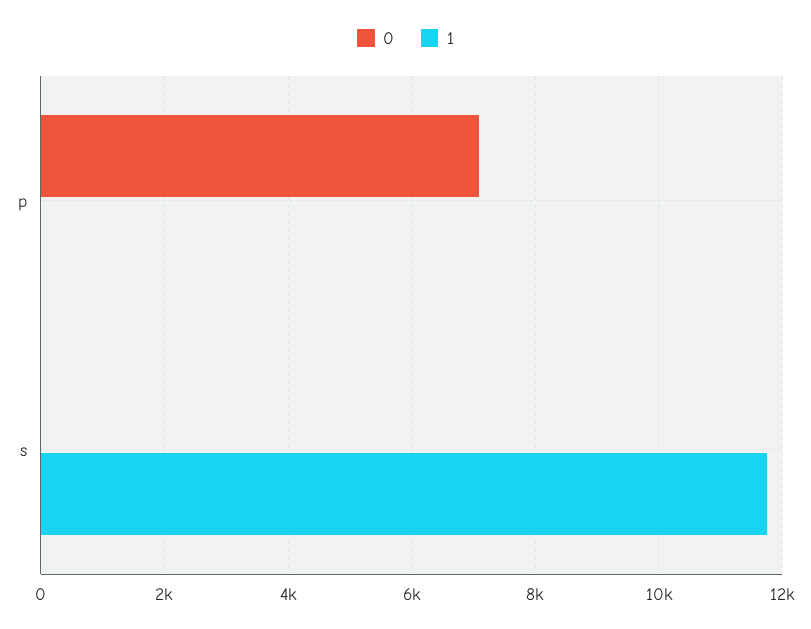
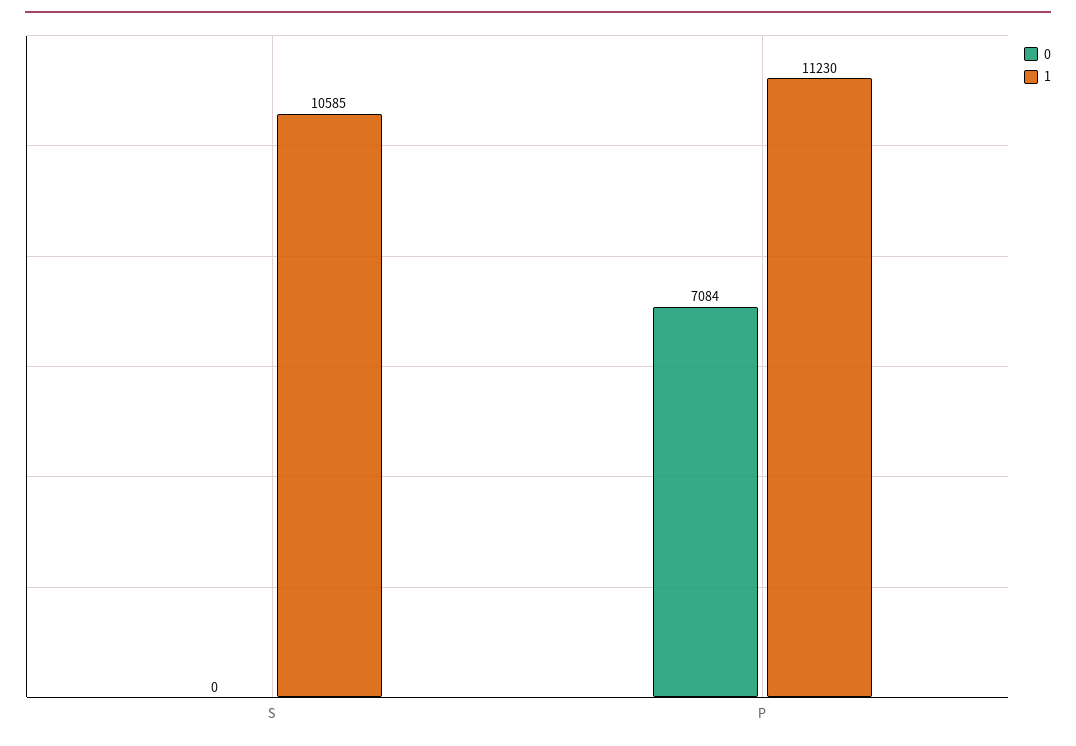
1, p: 0 -> 11230
1, s: 11800 -> 10585

